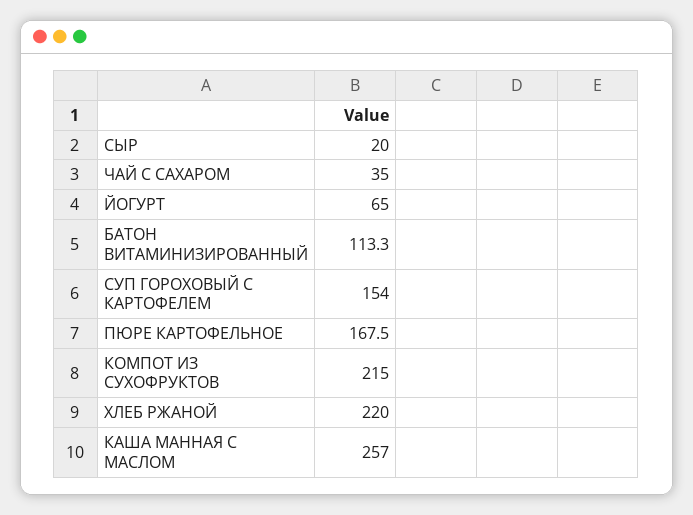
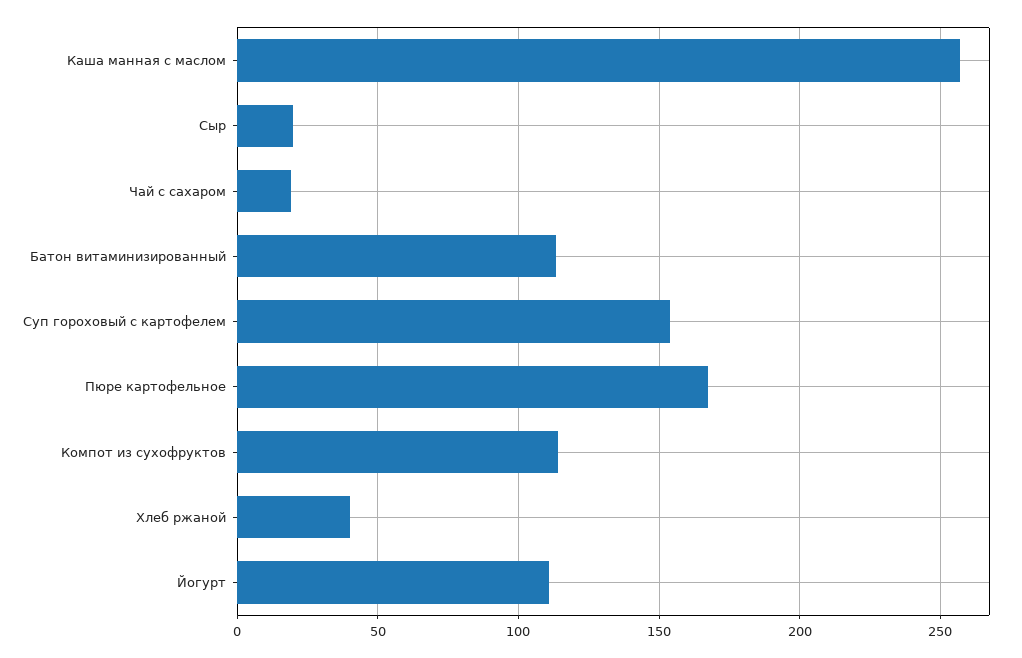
ЧАЙ С САХАРОМ: 35 -> 20
ЙОГУРТ: 65 -> 110
КОМПОТ ИЗ СУХОФРУКТОВ: 215 -> 115
ХЛЕБ РЖАНОЙ: 220 -> 40

